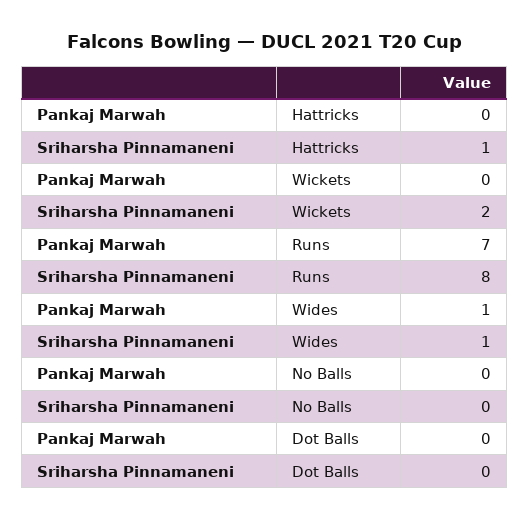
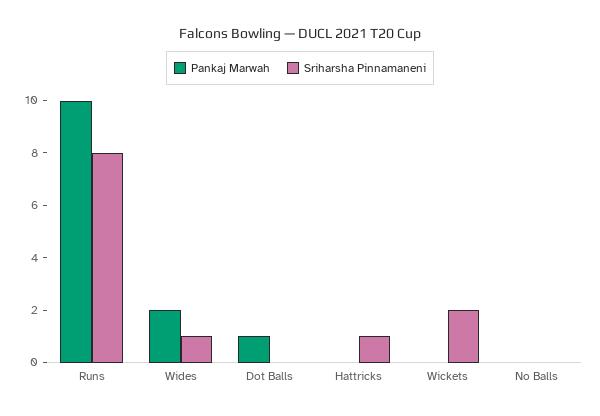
Pankaj Marwah, Runs: 7 -> 10
Pankaj Marwah, Wides: 1 -> 2
Pankaj Marwah, Dot Balls: 0 -> 1

